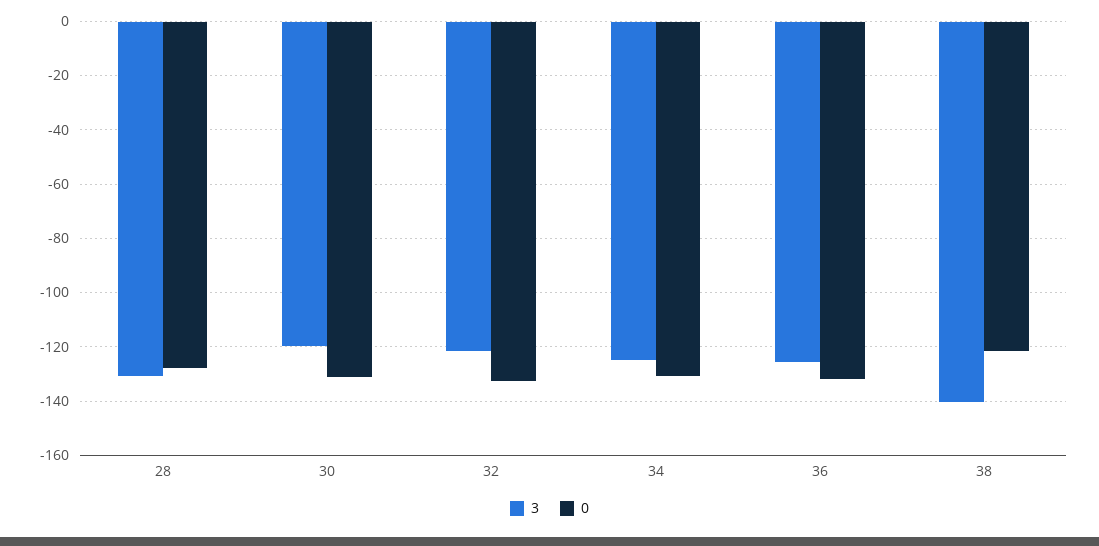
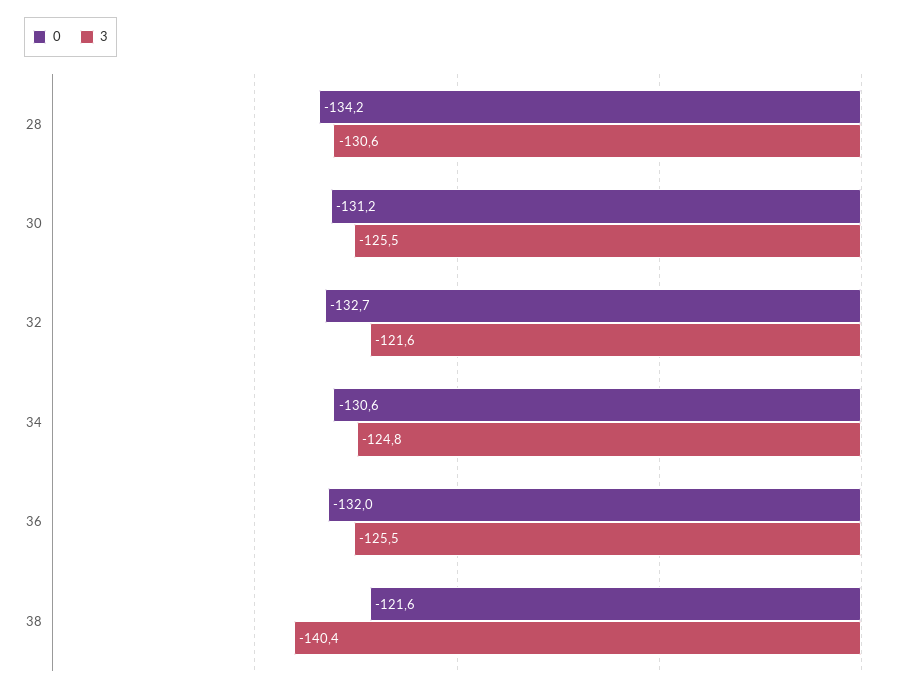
0, 28: -127.5 -> -134.2
3, 30: -120 -> -125.5

